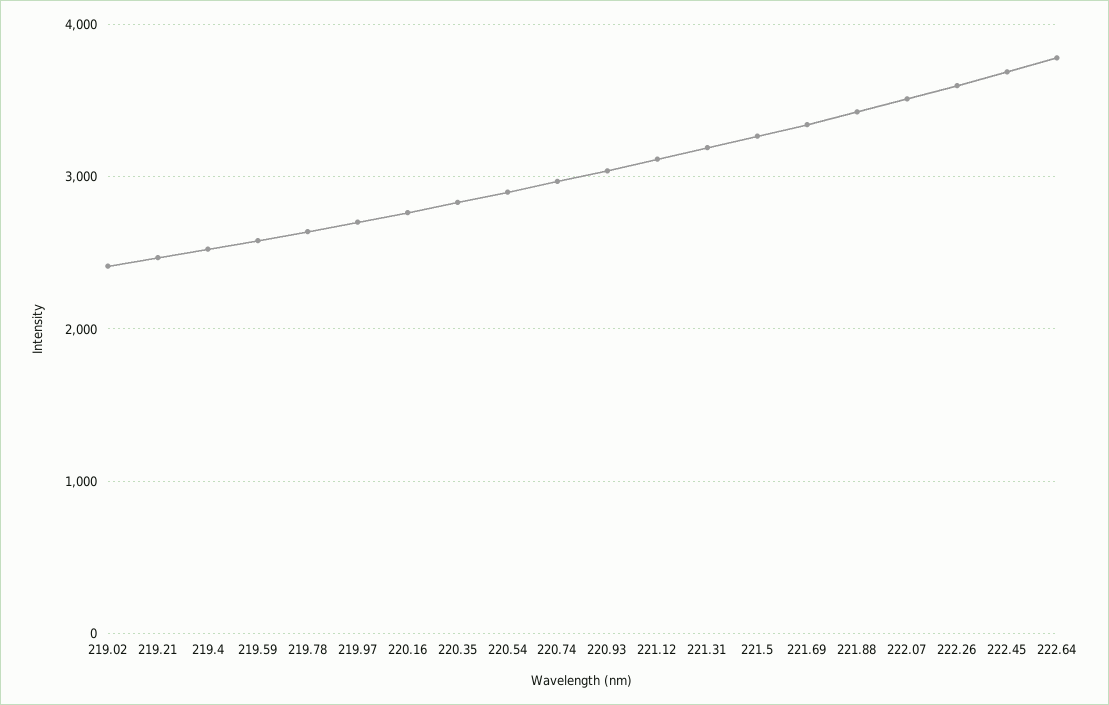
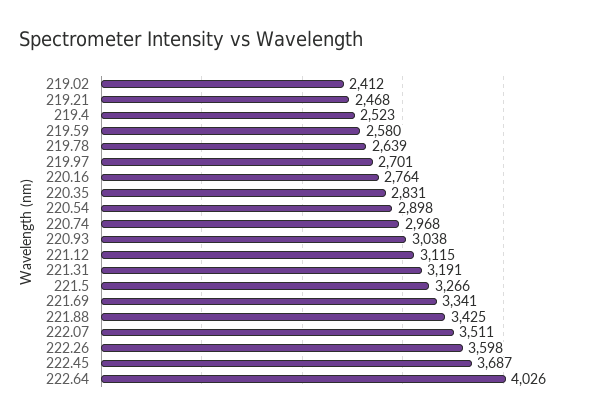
222.64: 3800 -> 4026

